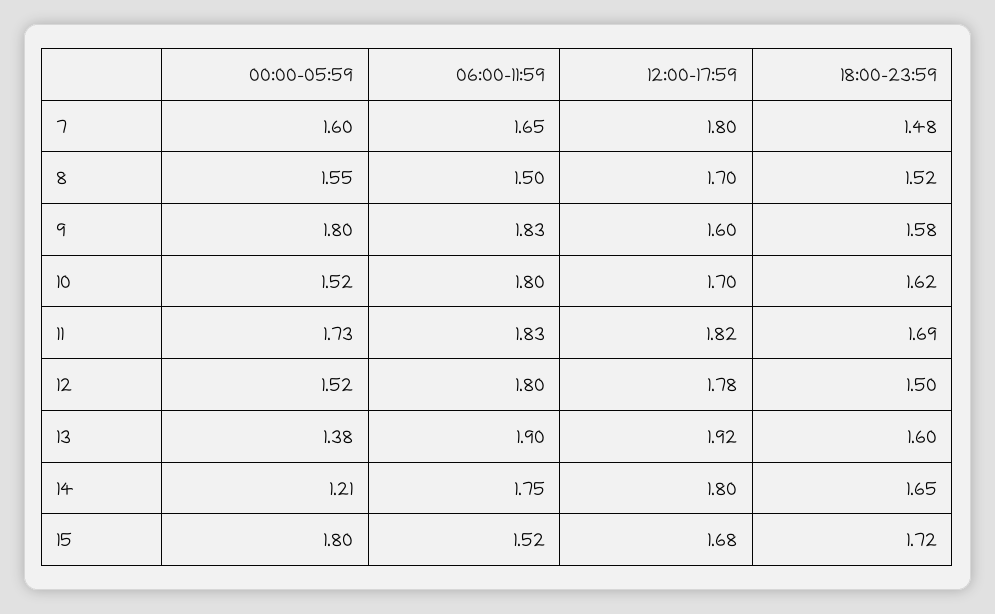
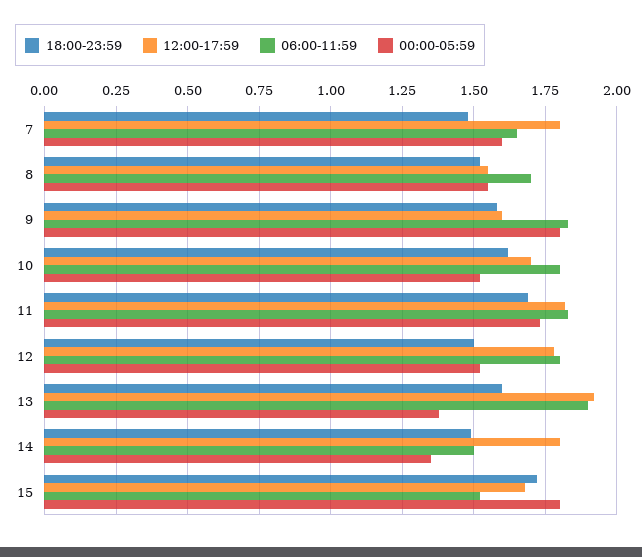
06:00-11:59, 8: 1.5 -> 1.7
12:00-17:59, 8: 1.7 -> 1.55
00:00-05:59, 14: 1.21 -> 1.35
06:00-11:59, 14: 1.75 -> 1.5
18:00-23:59, 14: 1.65 -> 1.5

